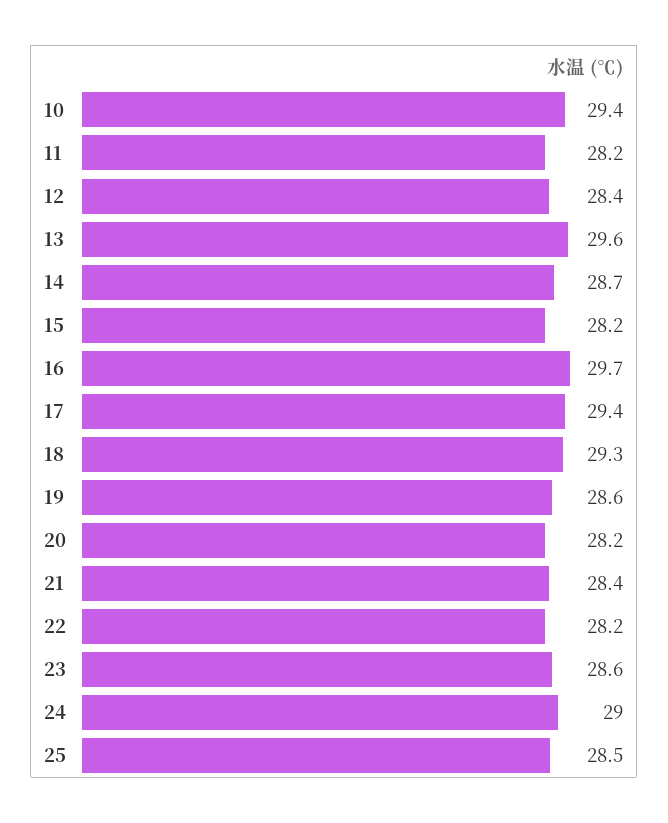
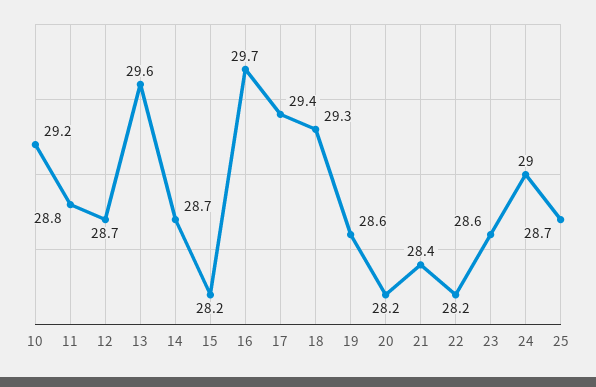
10: 29.4 -> 29.2
11: 28.2 -> 28.8
12: 28.4 -> 28.7
25: 28.5 -> 28.7

